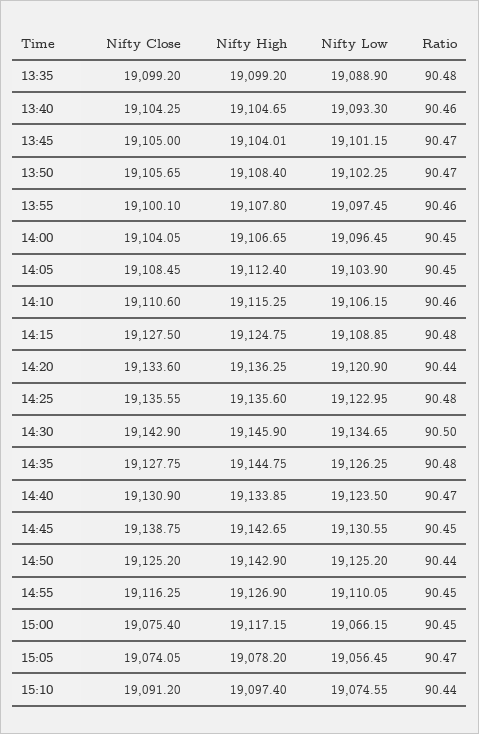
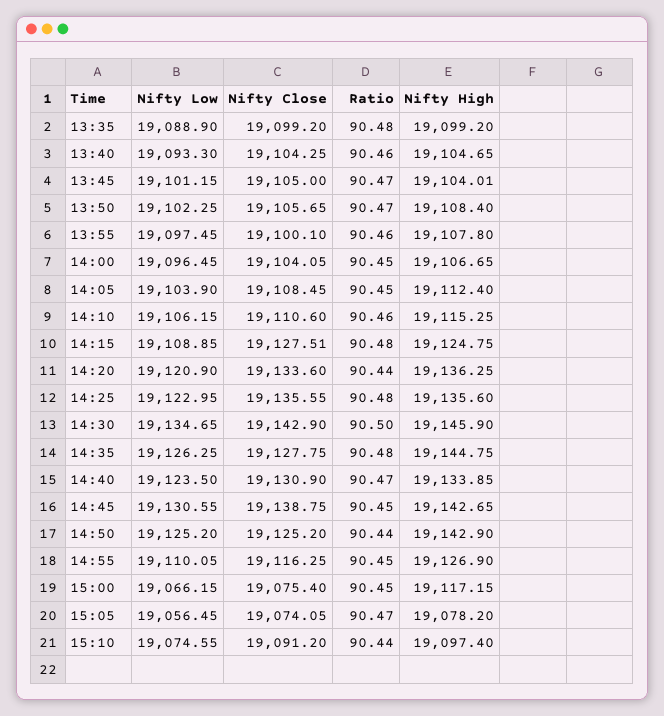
Nifty Close, 14:15: 19127.5 -> 19127.51

